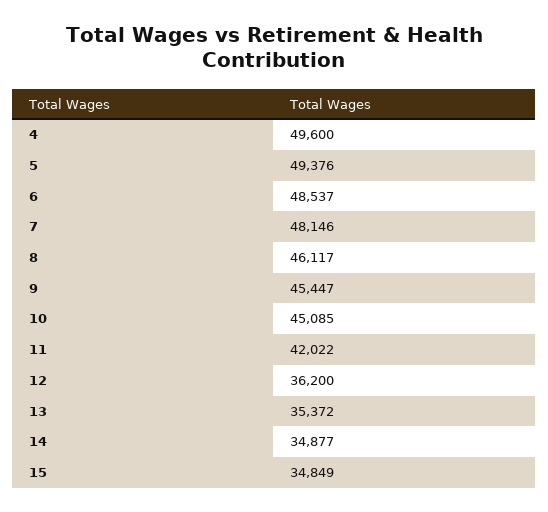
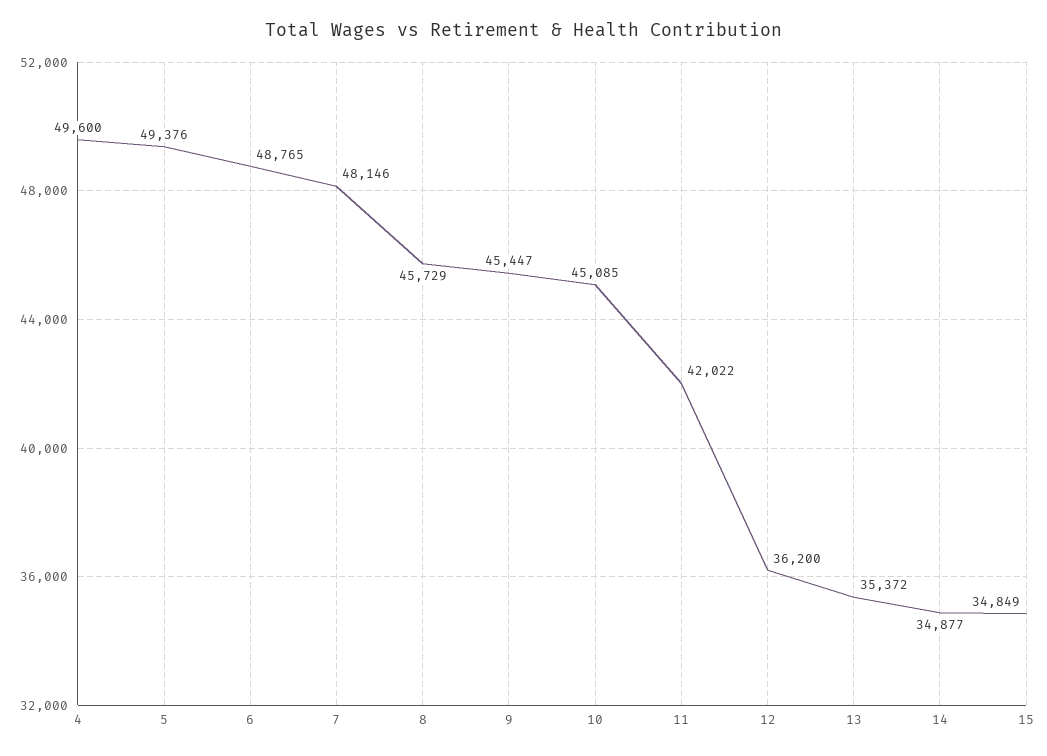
6: 48537 -> 48765
8: 46117 -> 45729

